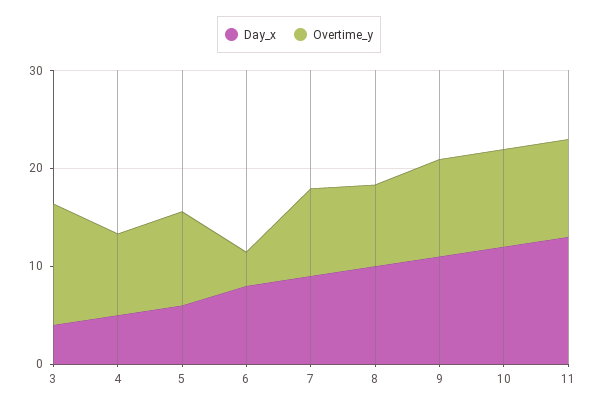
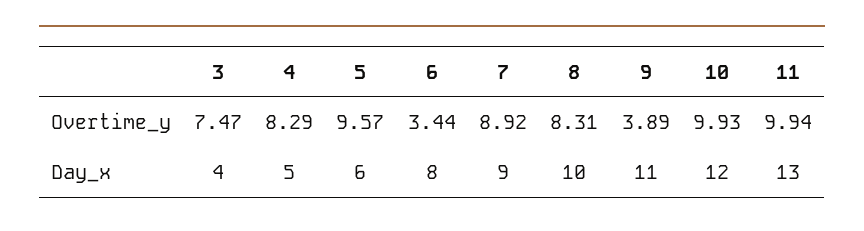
Overtime_y, 3: 12 -> 7.47
Overtime_y, 9: 10 -> 3.89

